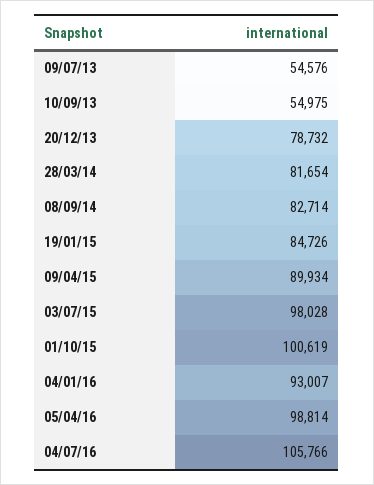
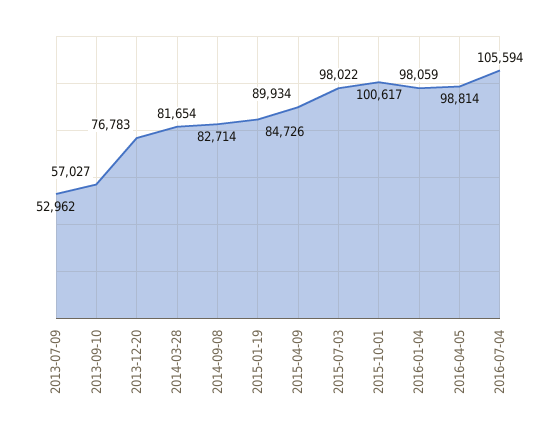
09/07/13: 54576 -> 52962
10/09/13: 54975 -> 57027
20/12/13: 78732 -> 76783
03/07/15: 98028 -> 98022
01/10/15: 100619 -> 100617
04/01/16: 93007 -> 98059
04/07/16: 105766 -> 105594

